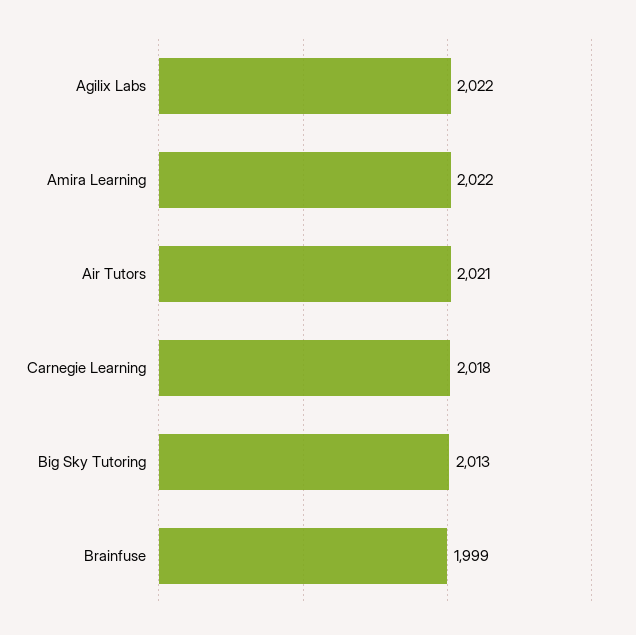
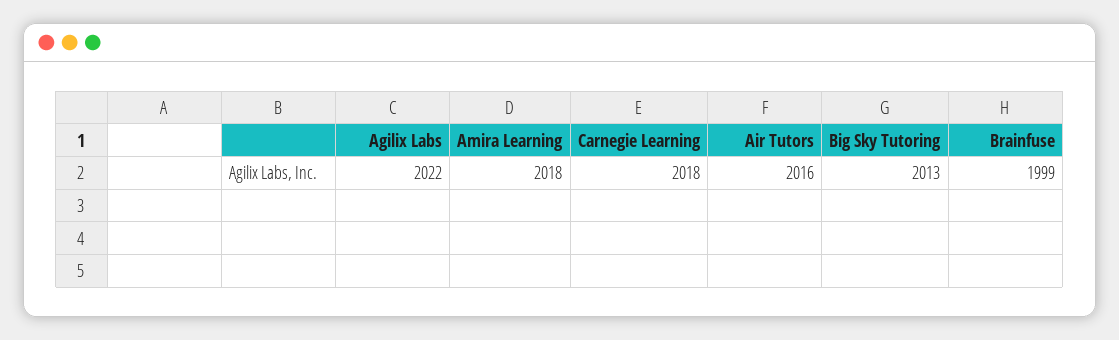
Amira Learning: 2022 -> 2018
Air Tutors: 2021 -> 2016

